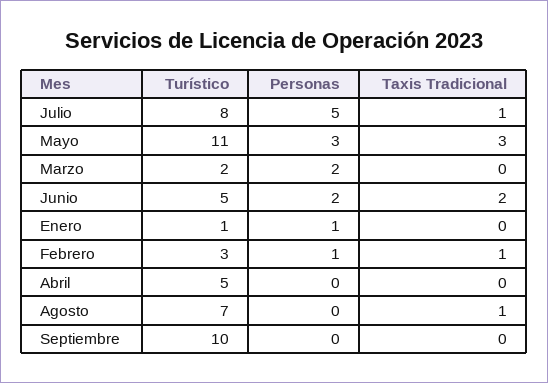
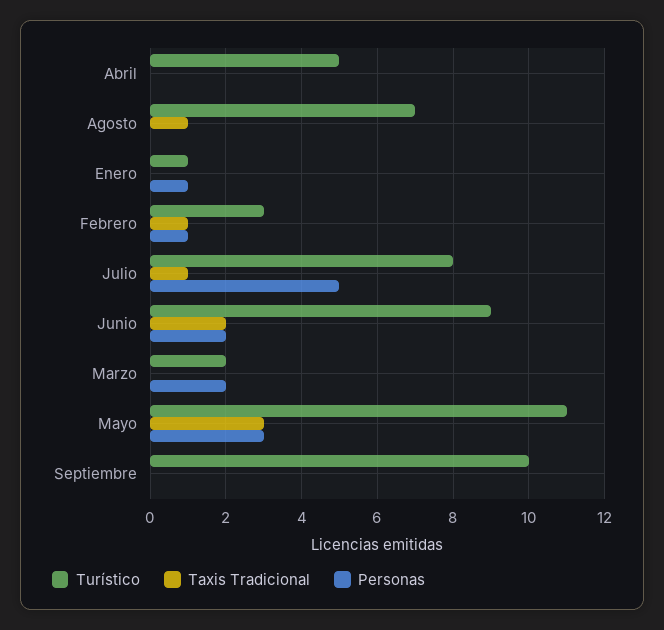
Turístico, Junio: 5 -> 9

